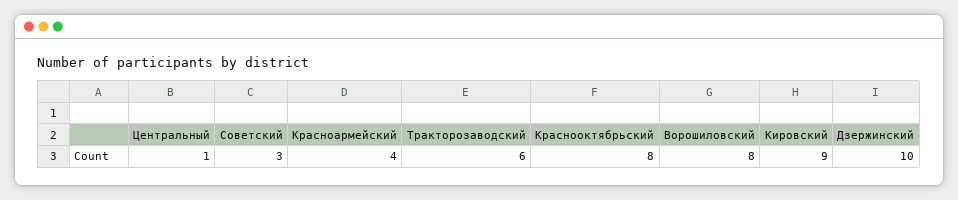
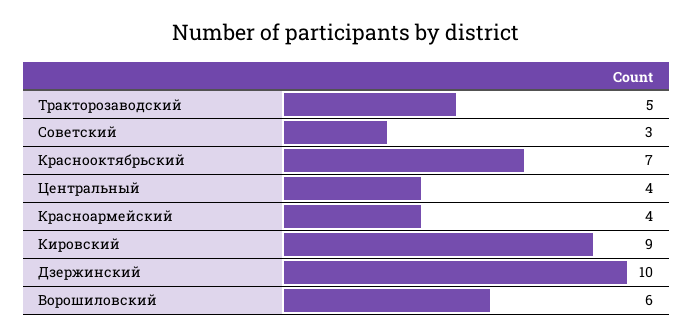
Центральный: 1 -> 4
Тракторозаводский: 6 -> 5
Краснооктябрьский: 8 -> 7
Ворошиловский: 8 -> 6

